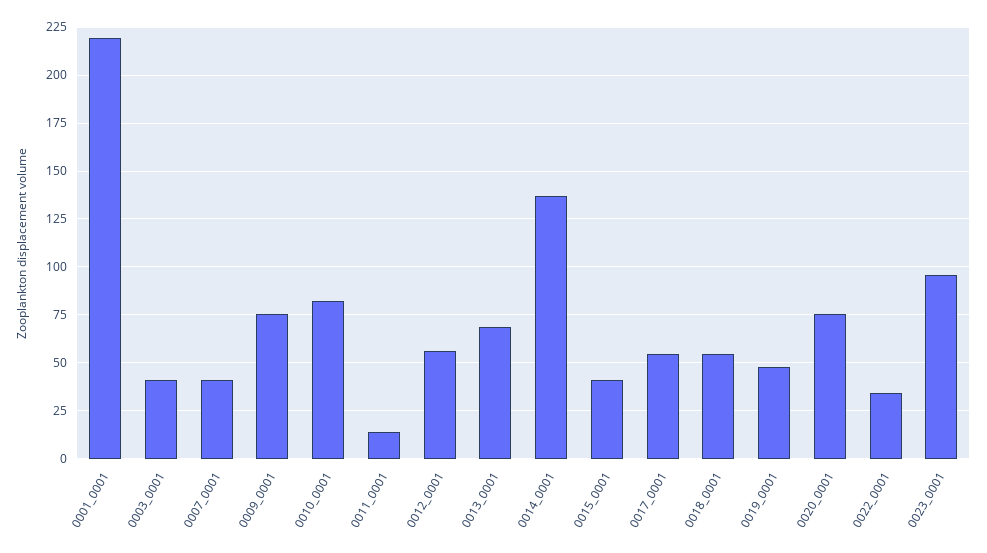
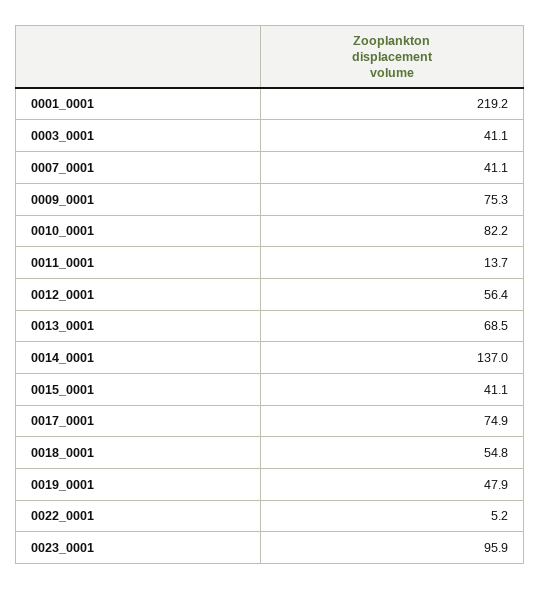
0017_0001: 55 -> 74.9
0020_0001: 75 -> none
0022_0001: 35 -> 5.2

